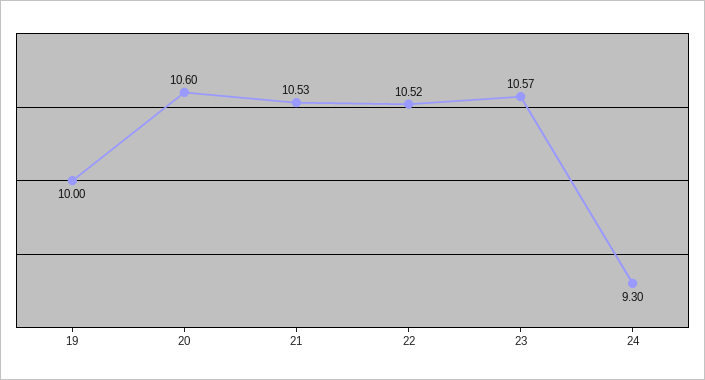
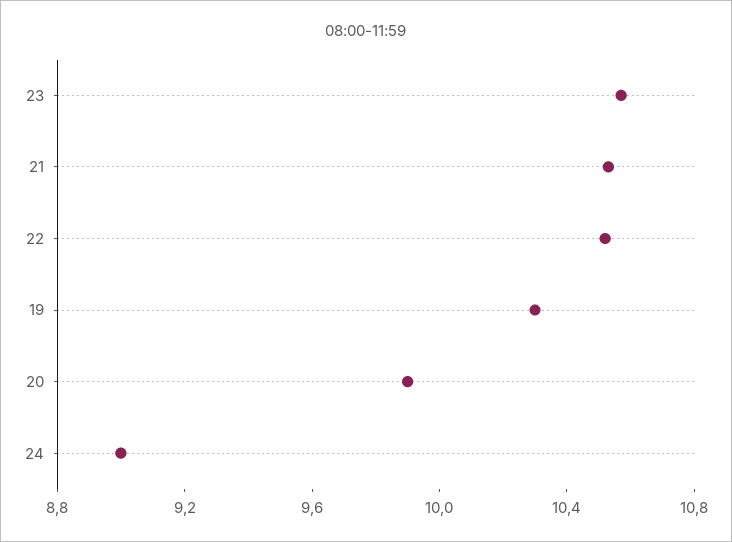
19: 10 -> 10.3
20: 10.6 -> 9.9
24: 9.3 -> 9

